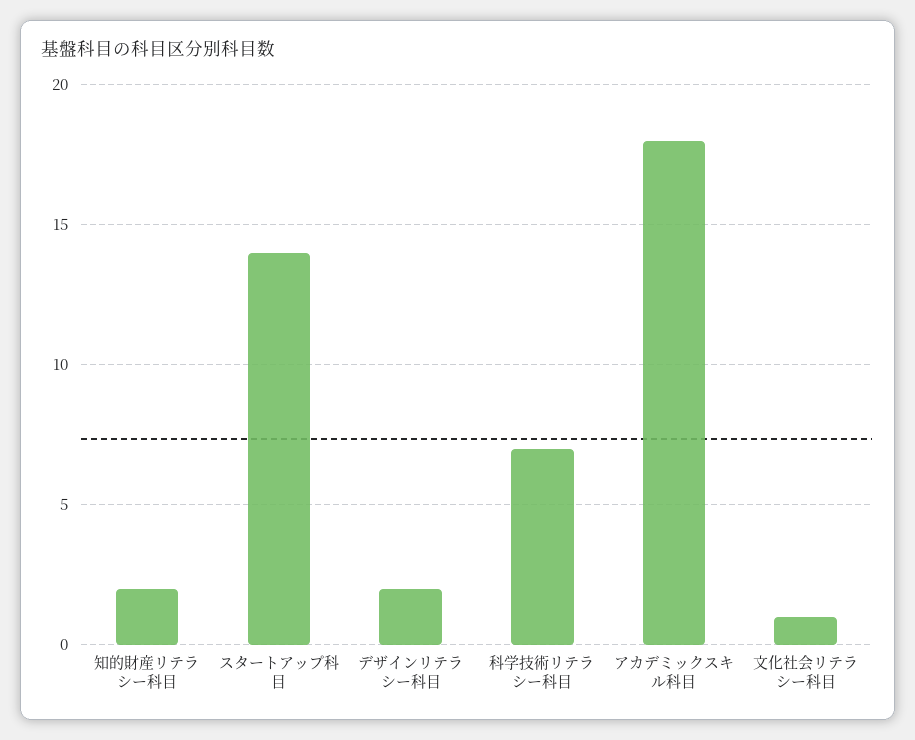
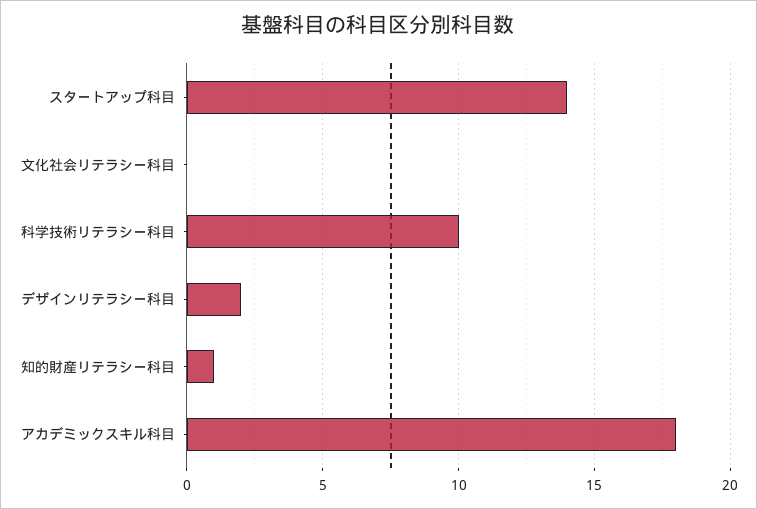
知的財産リテラシー科目: 2 -> 1
科学技術リテラシー科目: 7 -> 10
文化社会リテラシー科目: 1 -> 0

